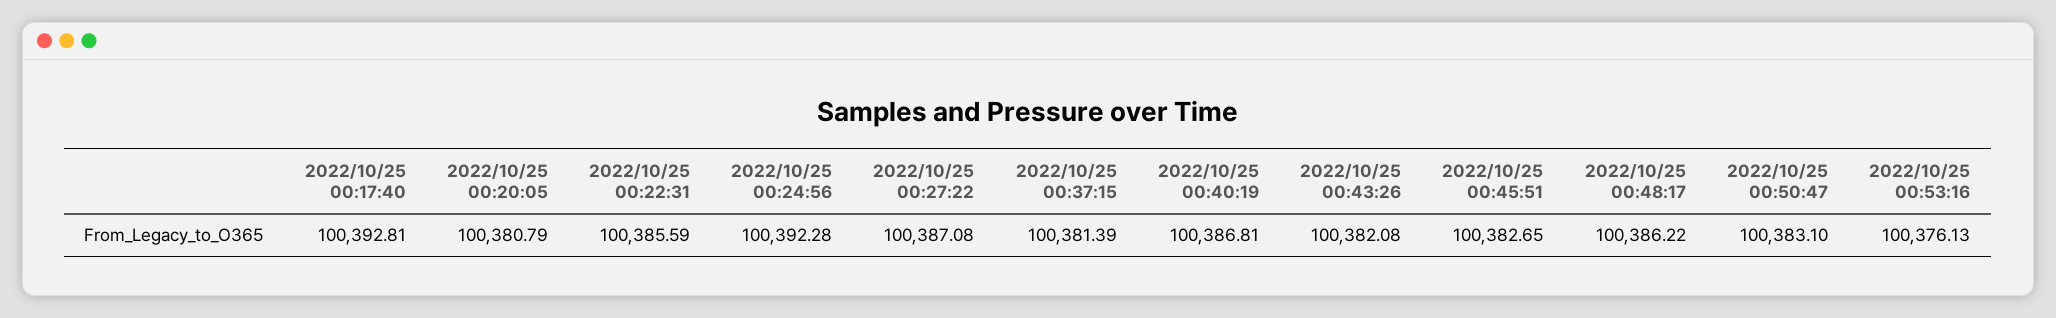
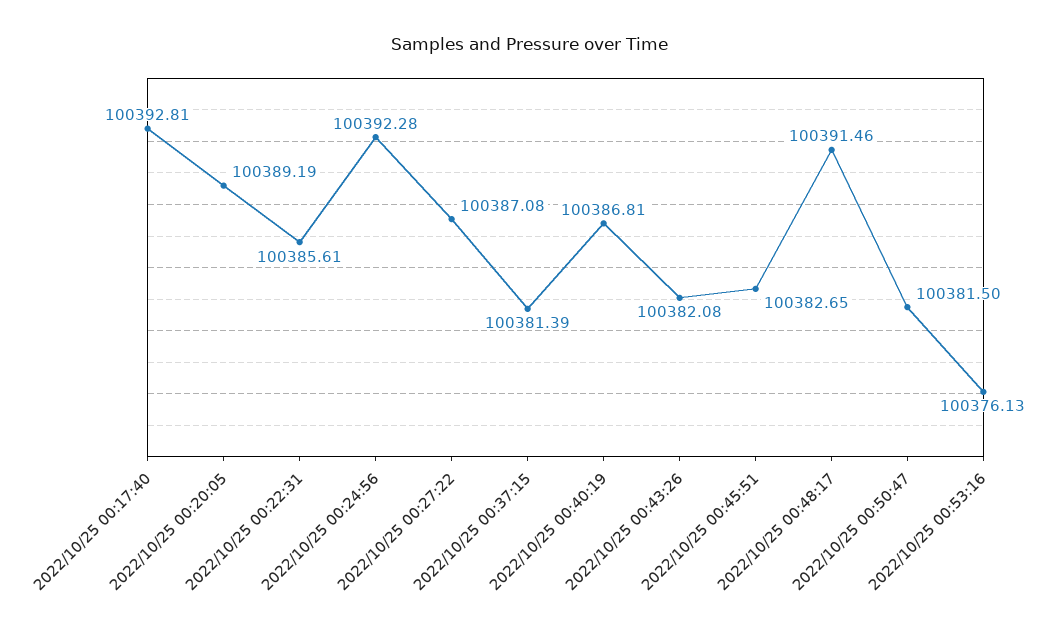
2022/10/25 00:20:05: 100380.79 -> 100389.19
2022/10/25 00:22:31: 100385.59 -> 100385.61
2022/10/25 00:48:17: 100386.22 -> 100391.46
2022/10/25 00:50:47: 100383.1 -> 100381.5

